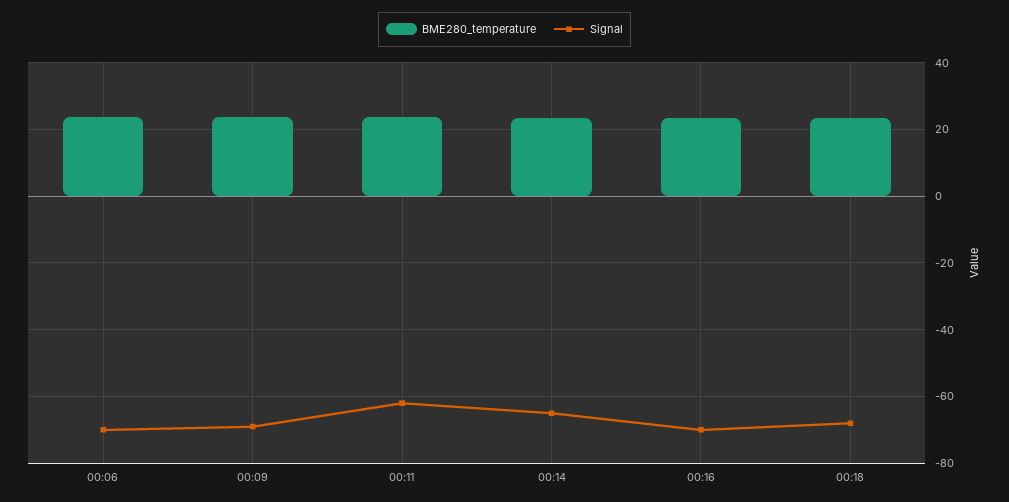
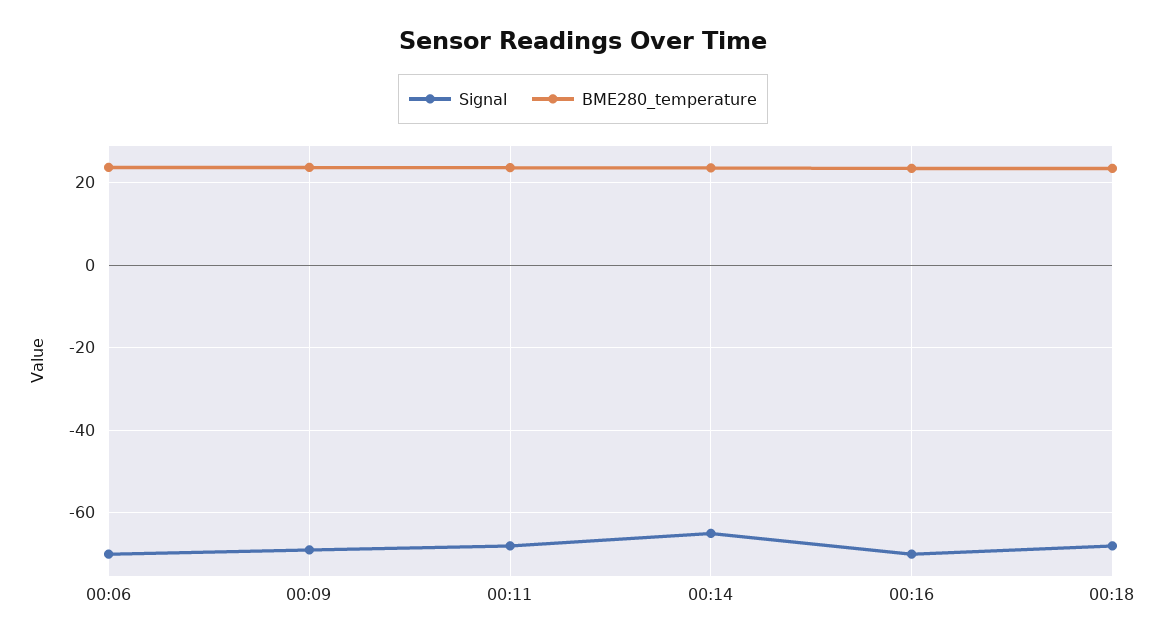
Signal, 00:11: -62 -> -68

